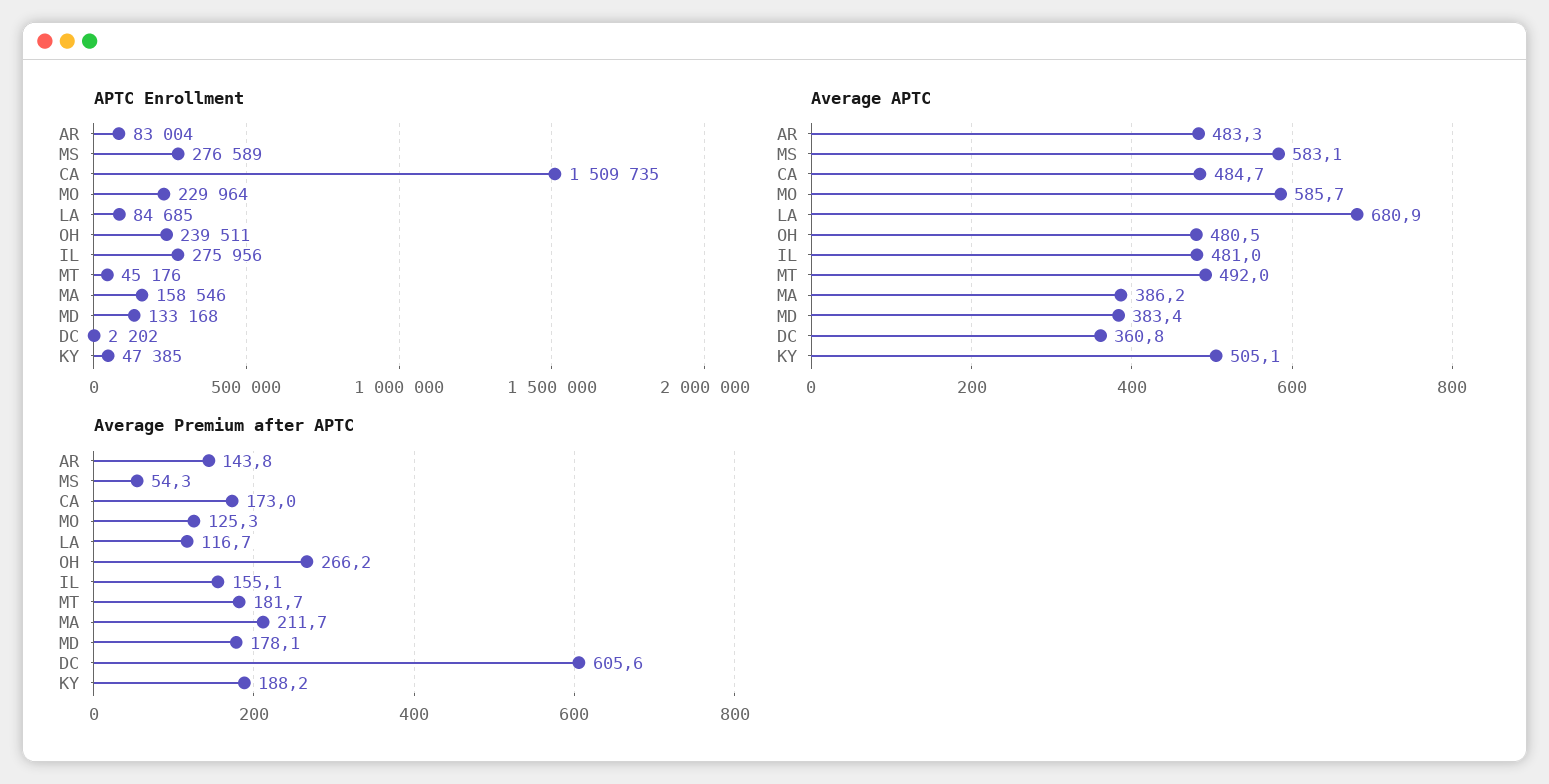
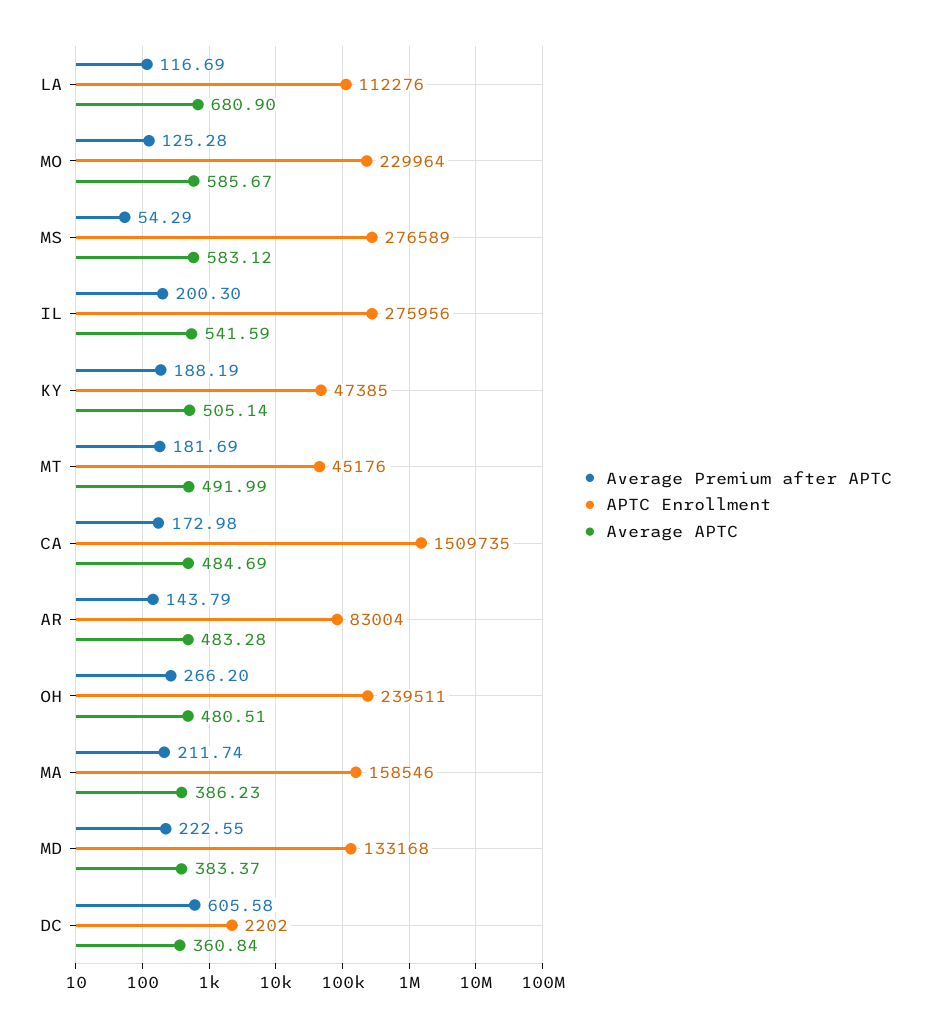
APTC Enrollment, LA: 84685 -> 112276
Average APTC, IL: 481 -> 541.59
Average Premium after APTC, IL: 155.1 -> 200.3
Average Premium after APTC, MD: 178.1 -> 222.55

